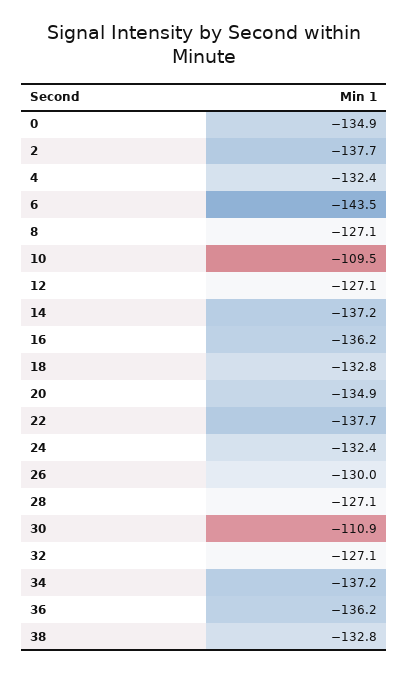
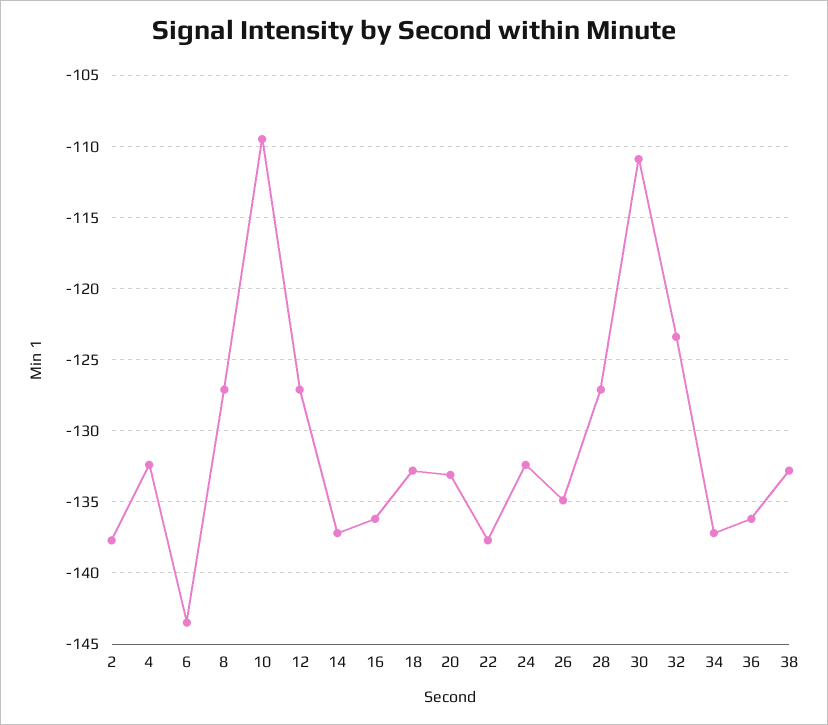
0: -134.9 -> none
20: -134.9 -> -133
26: -130 -> -135
32: -127.1 -> -123.5

